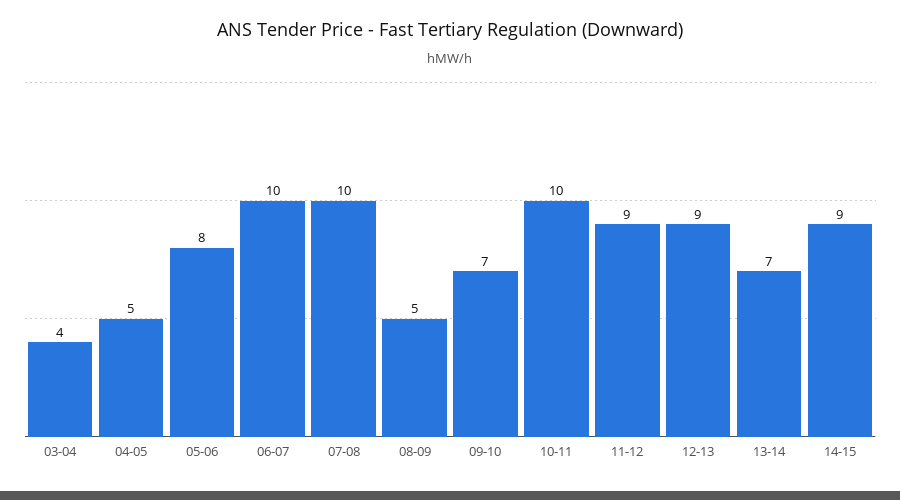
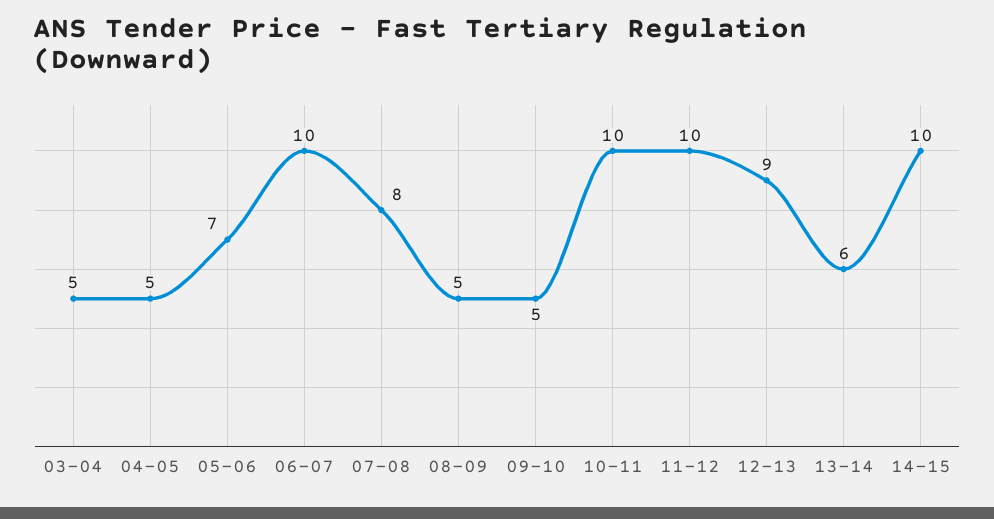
03-04: 4 -> 5
05-06: 8 -> 7
07-08: 10 -> 8
09-10: 7 -> 5
11-12: 9 -> 10
13-14: 7 -> 6
14-15: 9 -> 10

